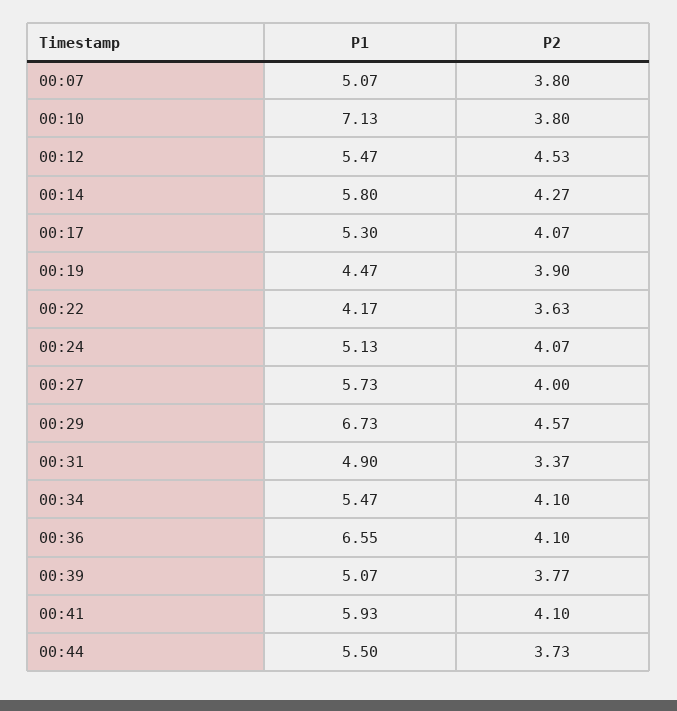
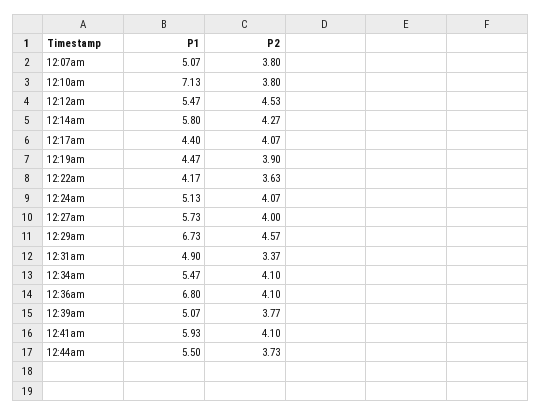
P1, 00:17: 5.3 -> 4.4
P1, 00:36: 6.55 -> 6.8

